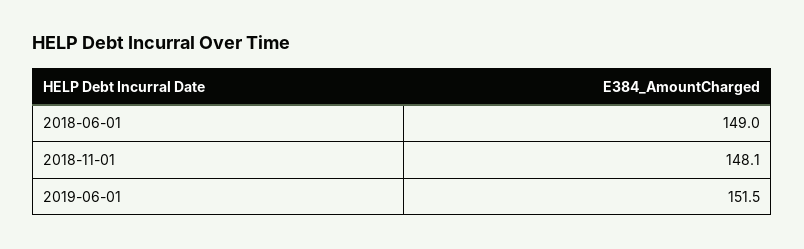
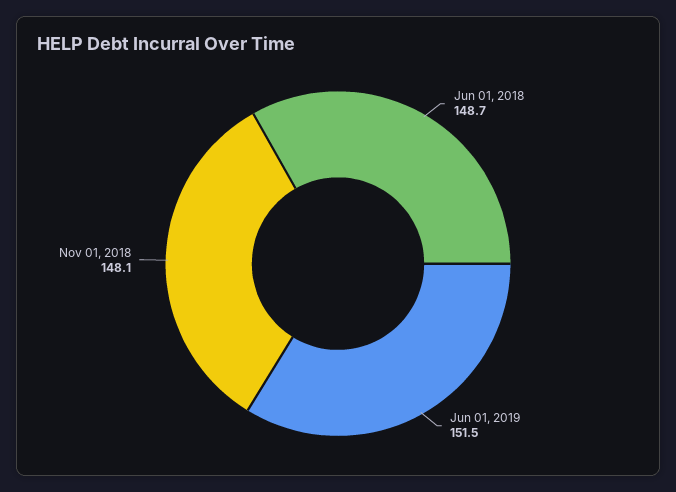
2018-06-01: 149 -> 148.7

